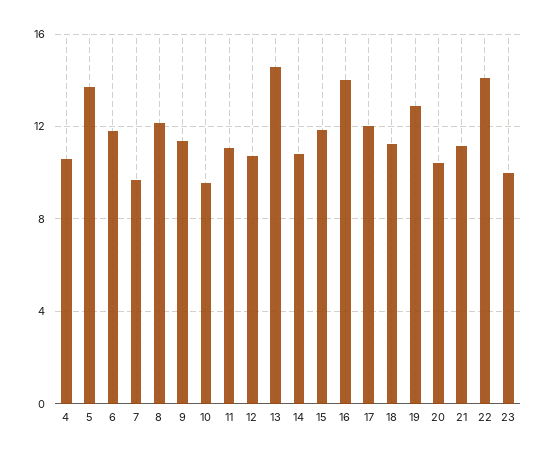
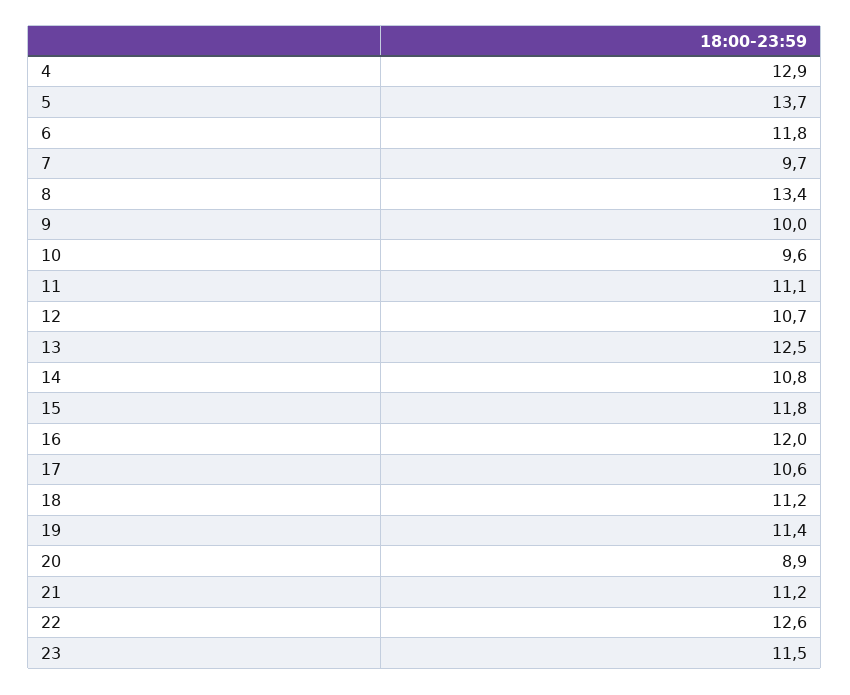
4: 10.5 -> 12.9
8: 12 -> 13.4
9: 11.5 -> 10
13: 14.5 -> 12.5
16: 14 -> 12
17: 12 -> 10.6
19: 13 -> 11.4
20: 10.5 -> 8.9
22: 14 -> 12.6
23: 10 -> 11.5

